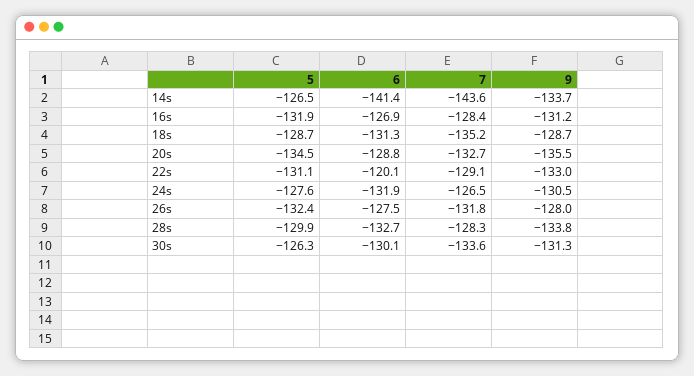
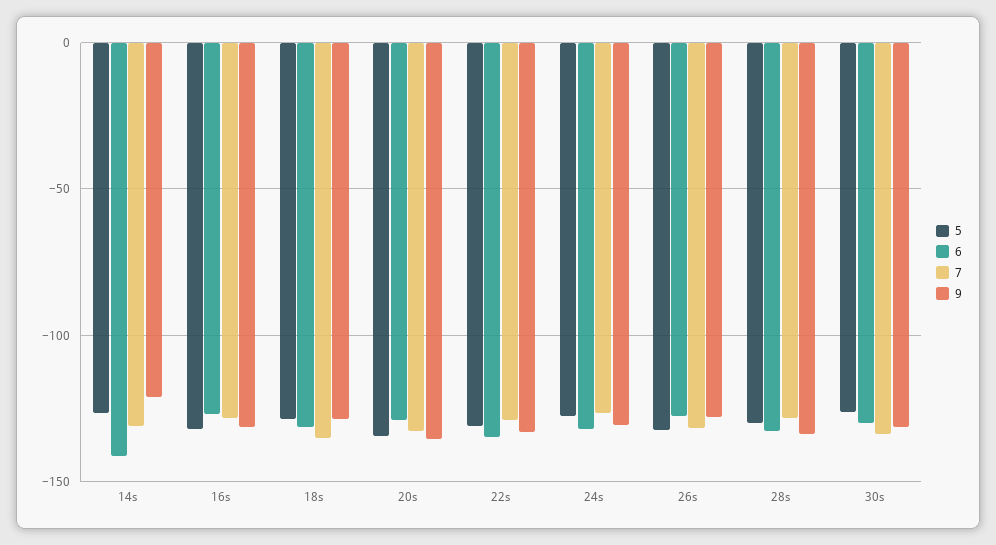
7, 14s: -143.6 -> -130
9, 14s: -133.7 -> -120
6, 22s: -120.1 -> -135

